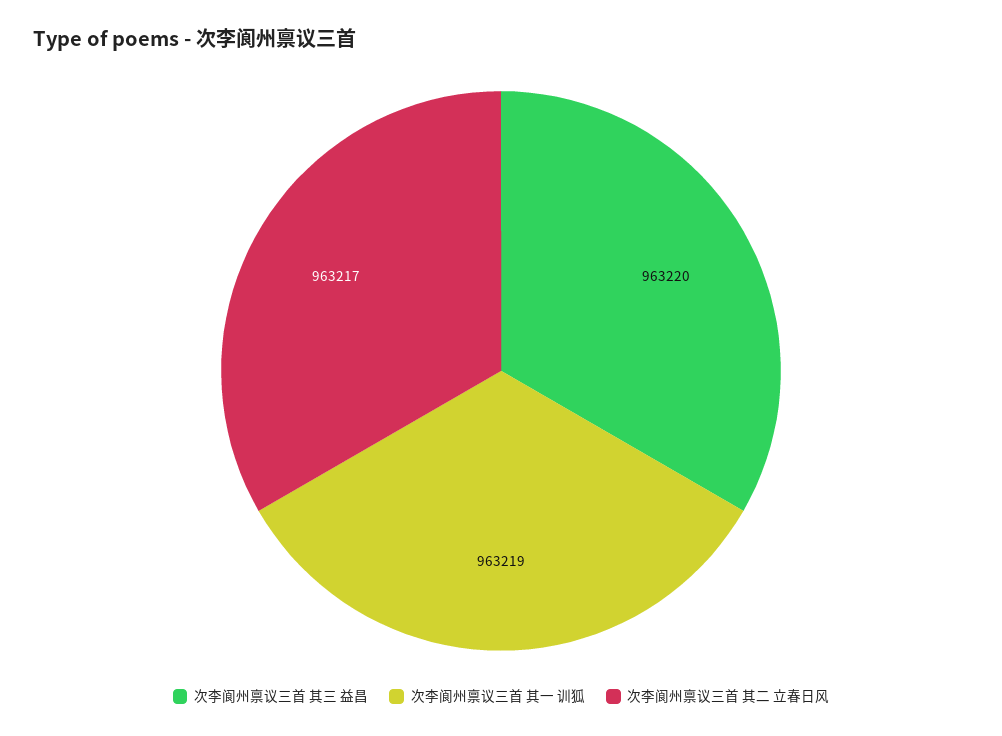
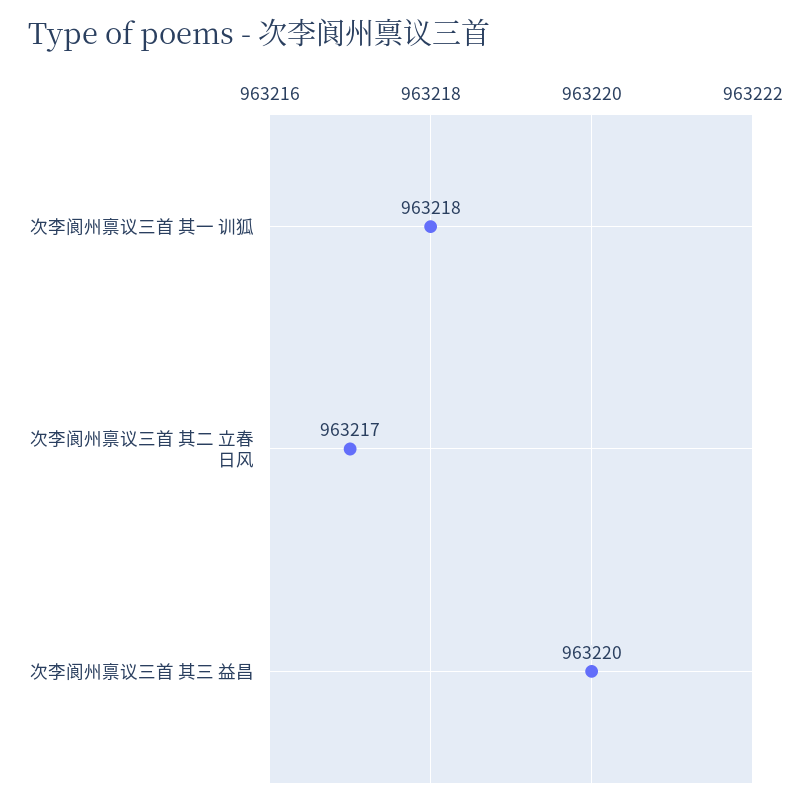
次李阆州禀议三首 其一 训狐: 963219 -> 963218

